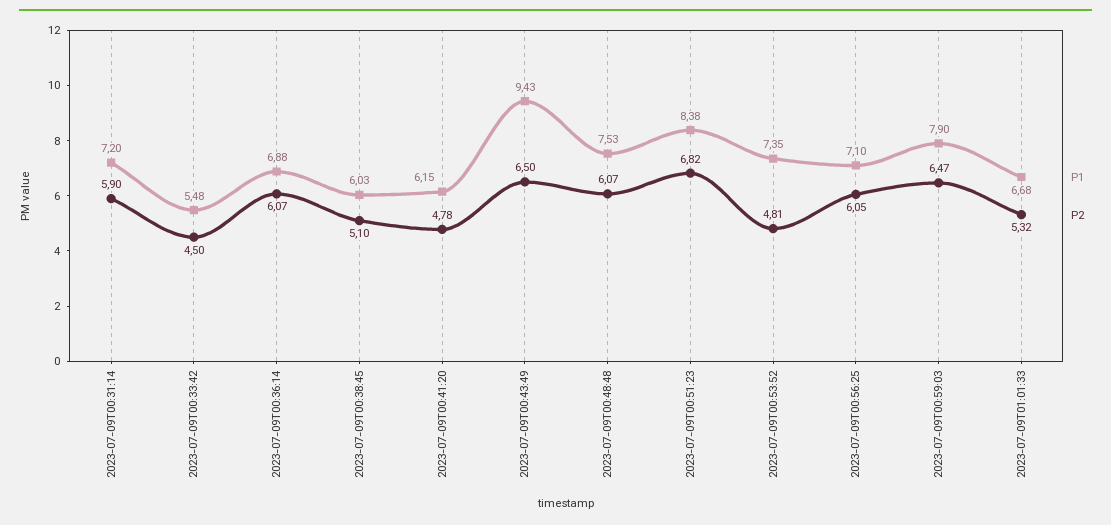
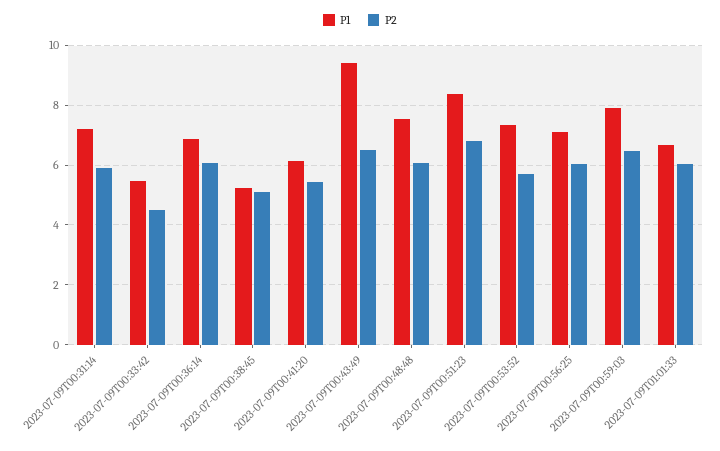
P1, 2023-07-09T00:38:45: 6.03 -> 5.25
P2, 2023-07-09T00:41:20: 4.78 -> 5.5
P2, 2023-07-09T00:53:52: 4.81 -> 5.75
P2, 2023-07-09T01:01:33: 5.32 -> 6

